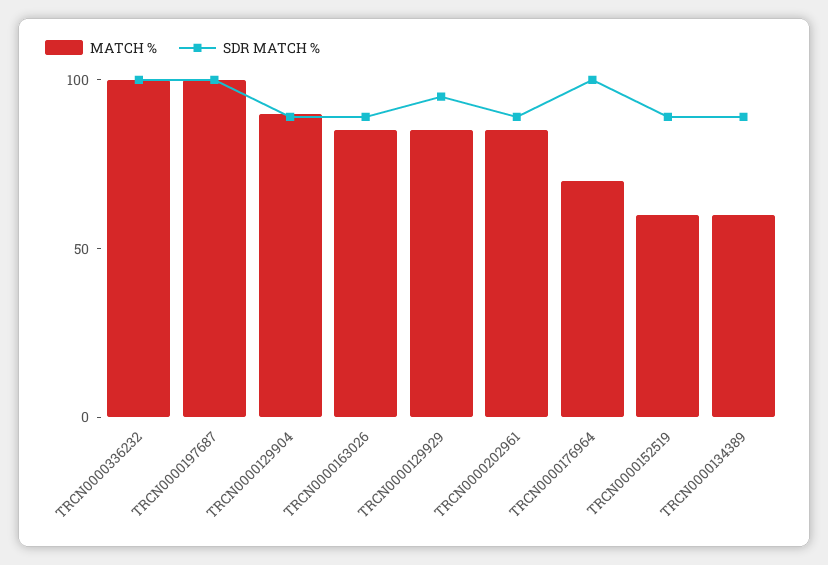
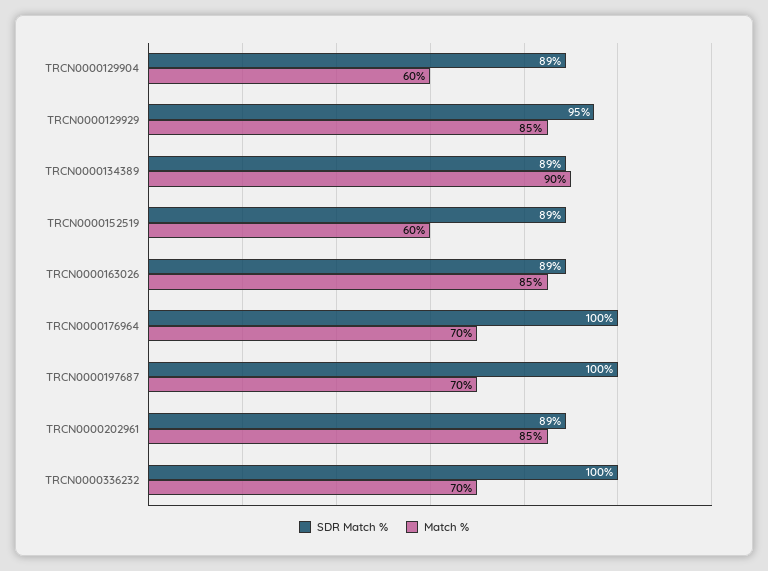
MATCH %, TRCN0000336232: 100 -> 70
MATCH %, TRCN0000197687: 100 -> 70
MATCH %, TRCN0000129904: 90 -> 60
MATCH %, TRCN0000134389: 60 -> 90

